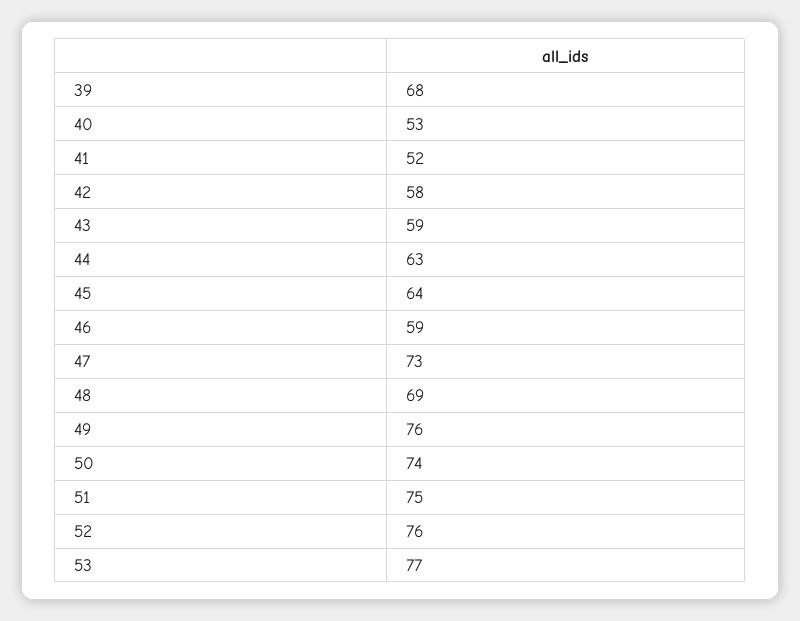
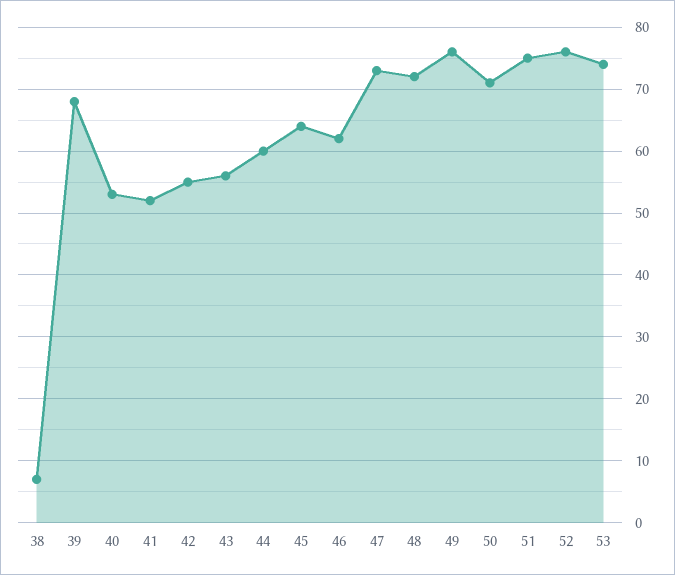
42: 58 -> 55
43: 59 -> 56
44: 63 -> 60
46: 59 -> 62
48: 69 -> 72
50: 74 -> 71
53: 77 -> 74
38: none -> 7

